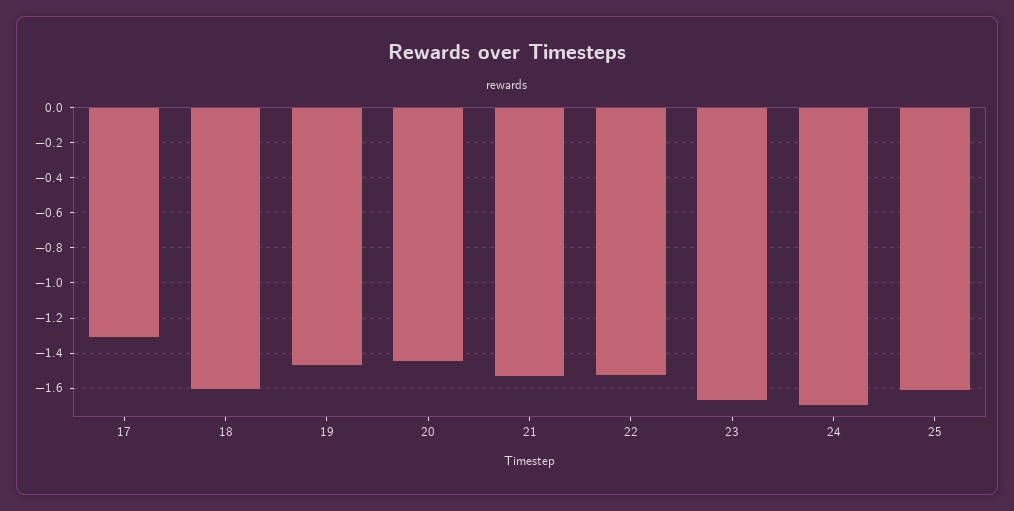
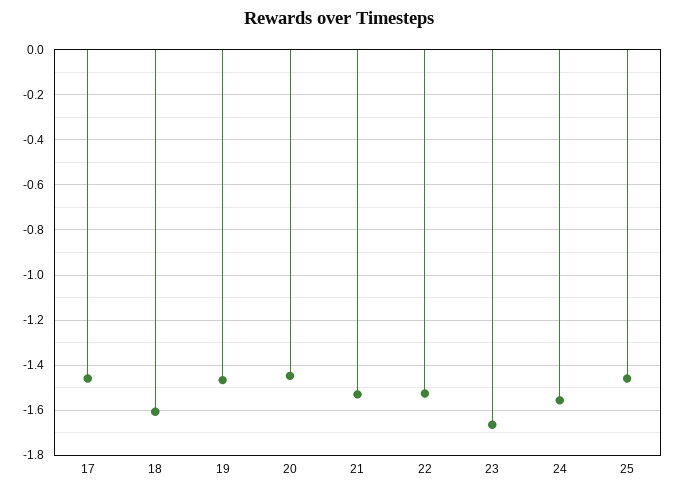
17: -1.3 -> -1.45
24: -1.7 -> -1.55
25: -1.6 -> -1.45

